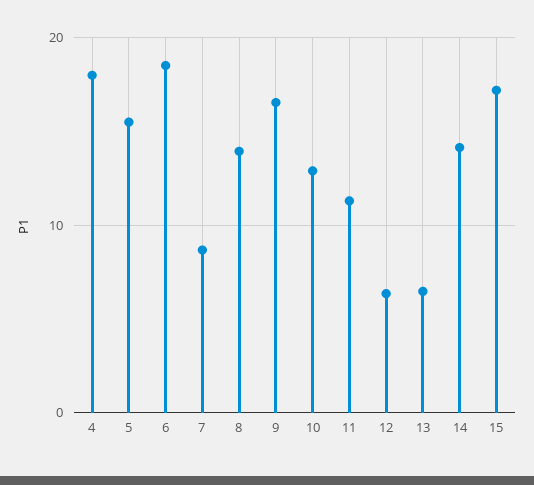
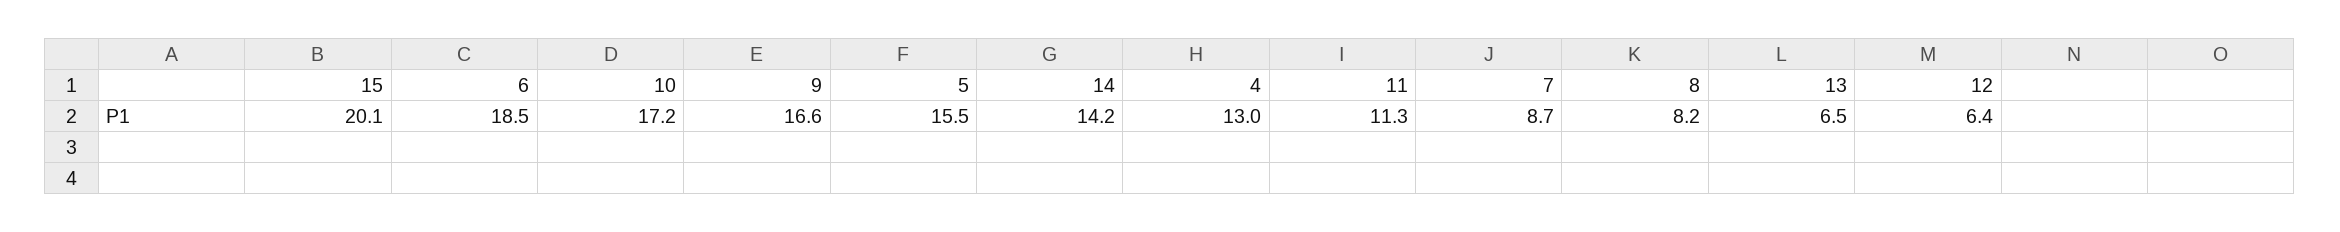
4: 18 -> 13
8: 14 -> 8.2
10: 13 -> 17.2
15: 17 -> 20.1

